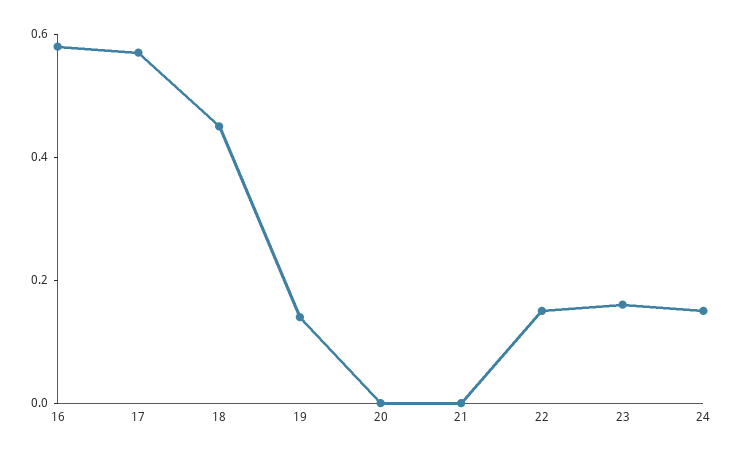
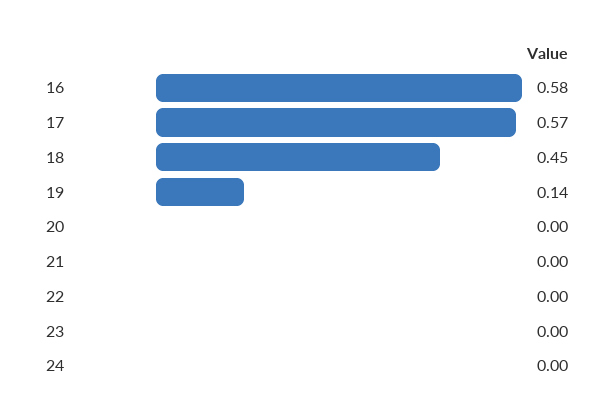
22: 0.15 -> 0
23: 0.15 -> 0
24: 0.15 -> 0

